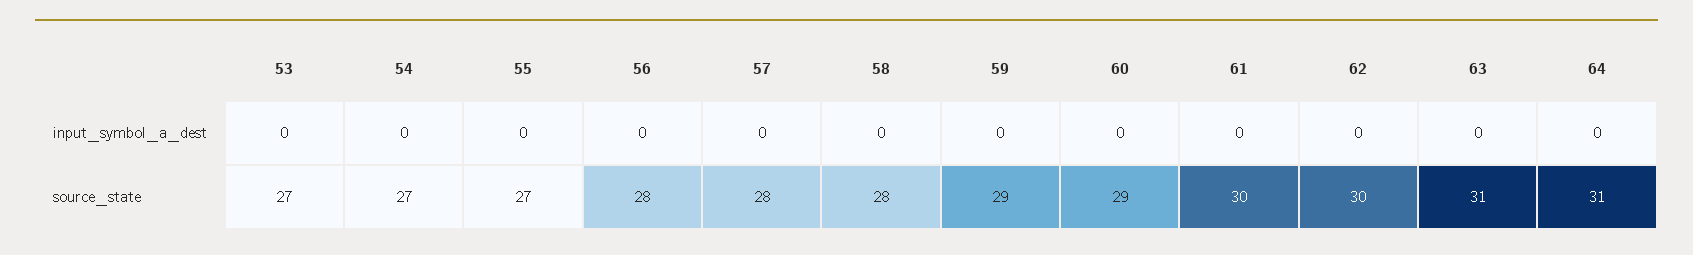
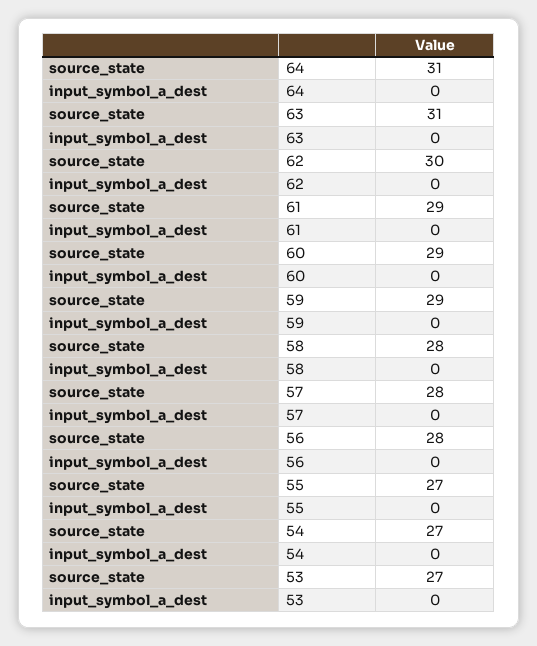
61, source_state: 30 -> 29

